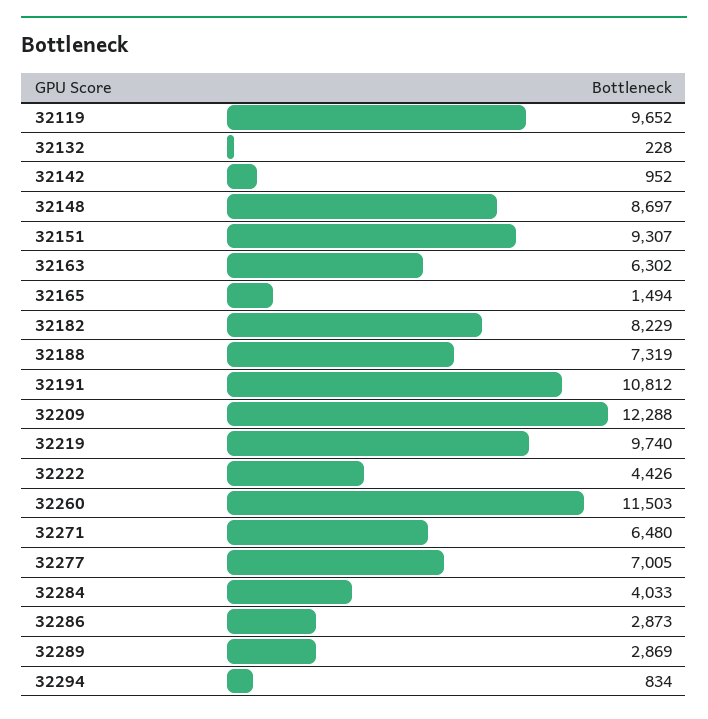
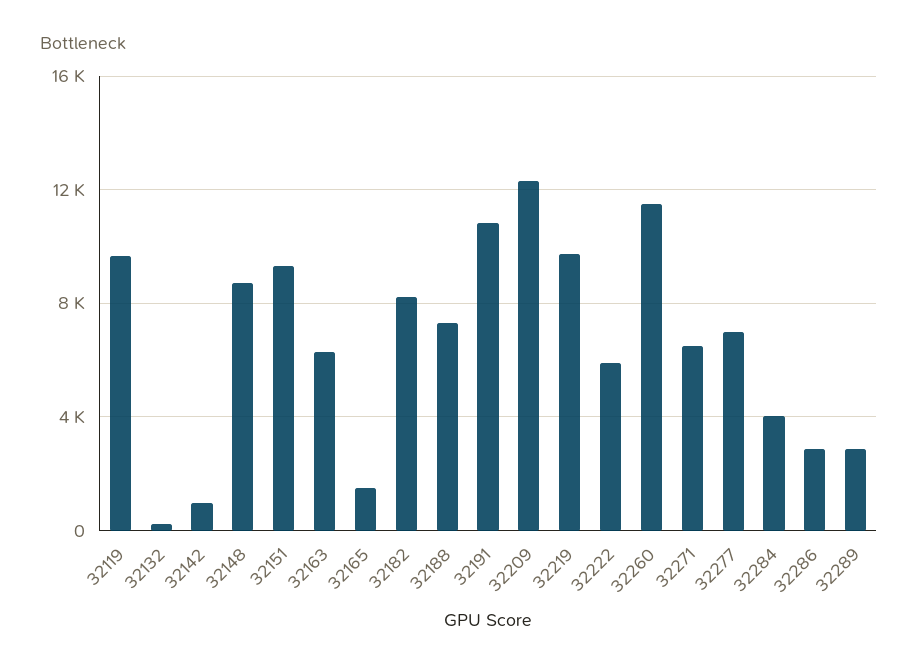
32222: 4426 -> 6000
32294: 834 -> none

